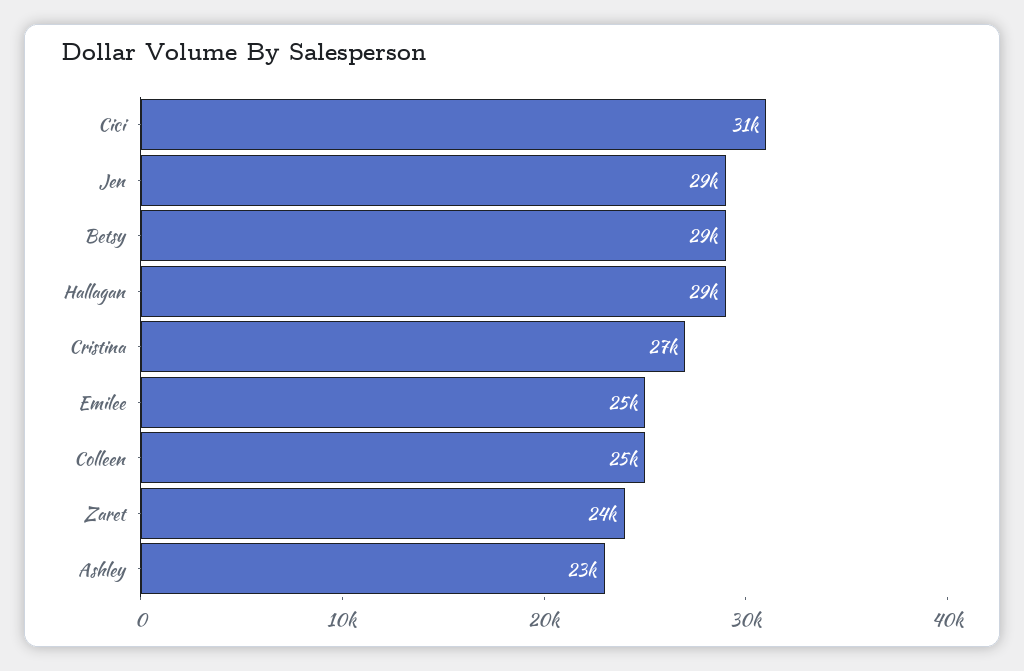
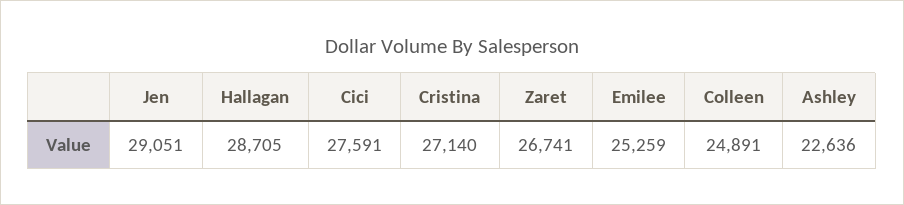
Cici: 31000 -> 27591
Betsy: 29000 -> none
Zaret: 24000 -> 26741

